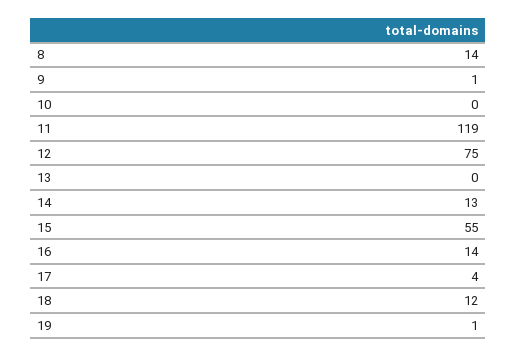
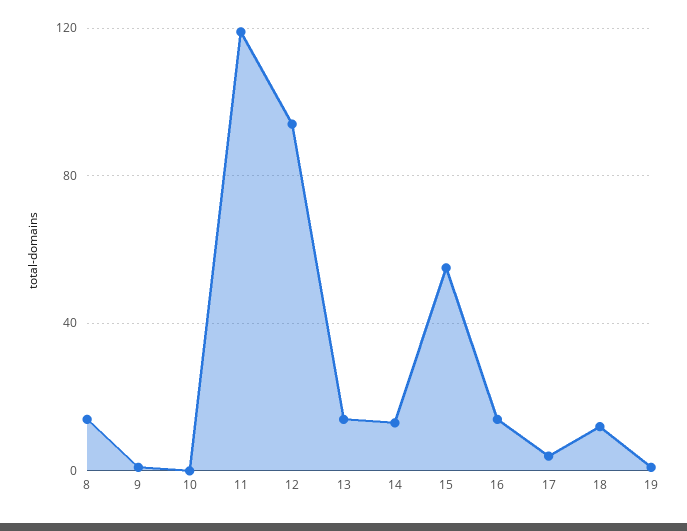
12: 75 -> 95
13: 0 -> 15

